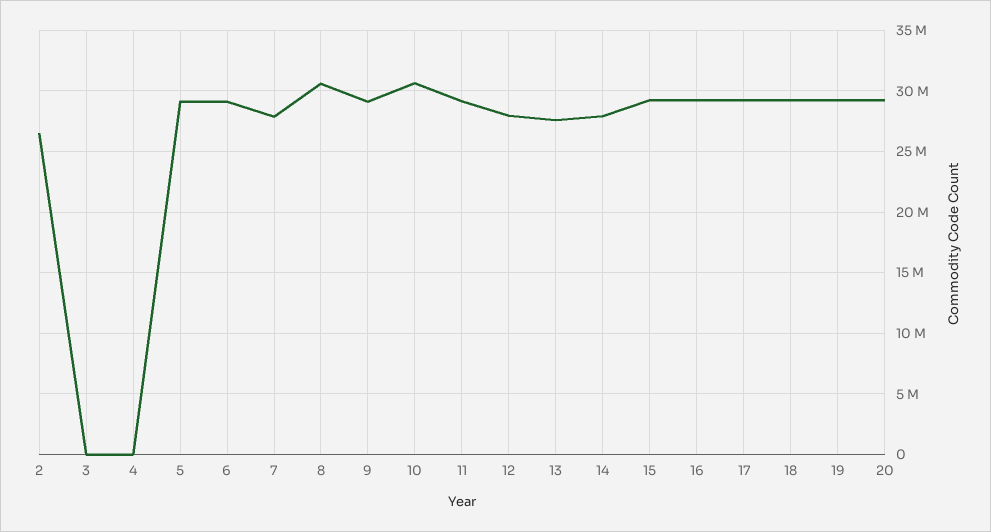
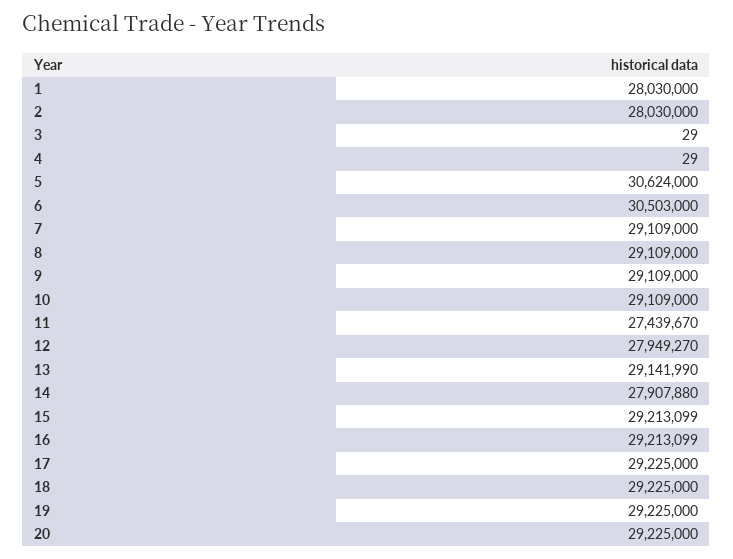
2: 26500000 -> 28030000
5: 29000000 -> 30624000
6: 29000000 -> 30503000
7: 28000000 -> 29109000
8: 30500000 -> 29109000
10: 30500000 -> 29109000
11: 29000000 -> 27439670
13: 27500000 -> 29141990
1: none -> 28030000

